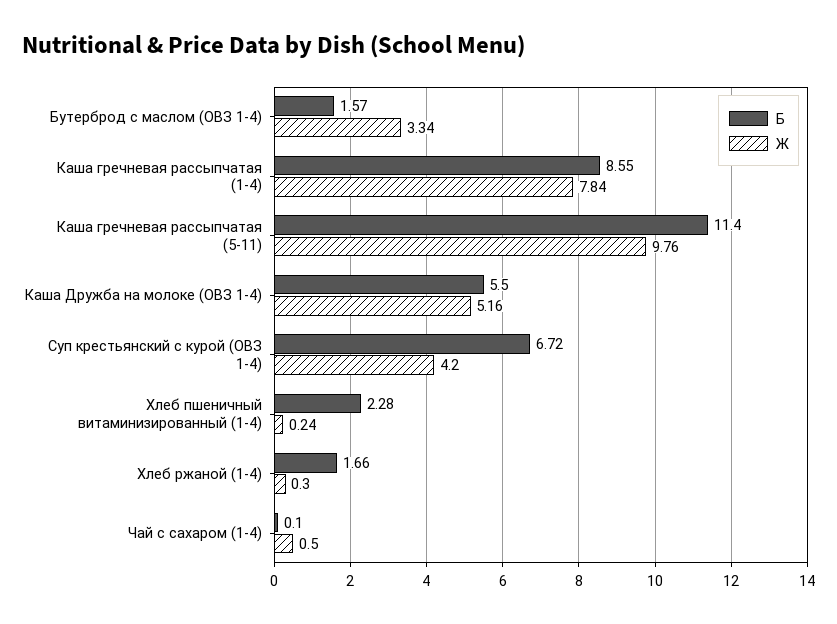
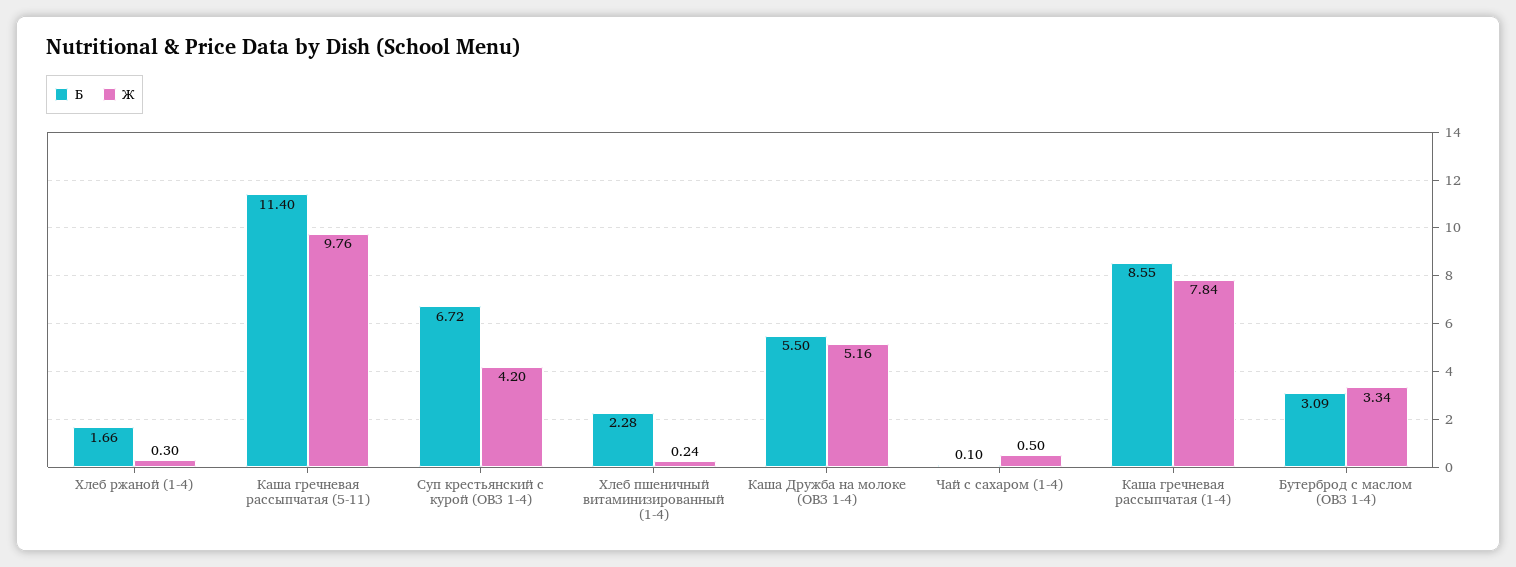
Б, Бутерброд с маслом (ОВЗ 1-4): 1.57 -> 3.09

